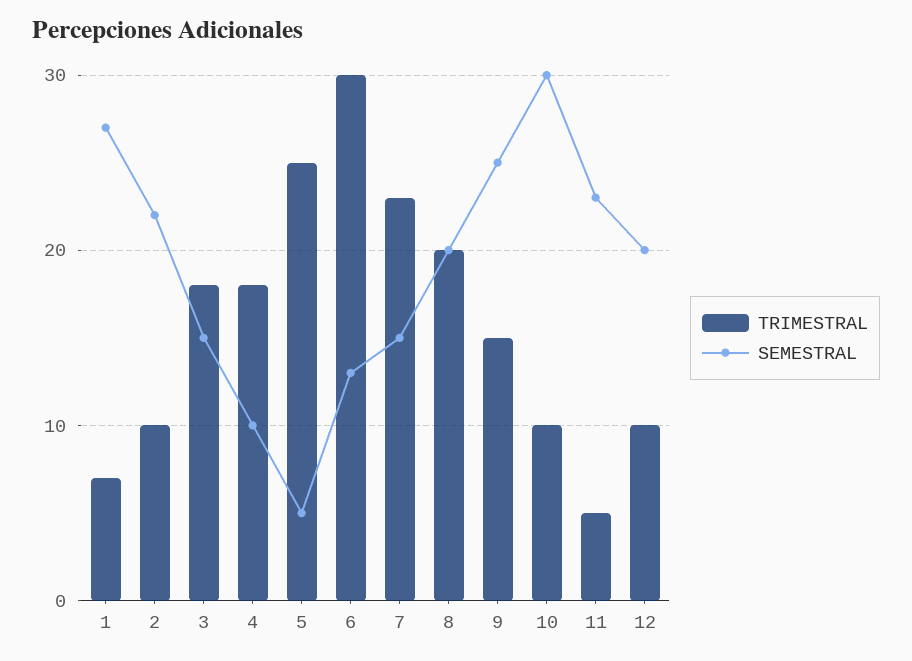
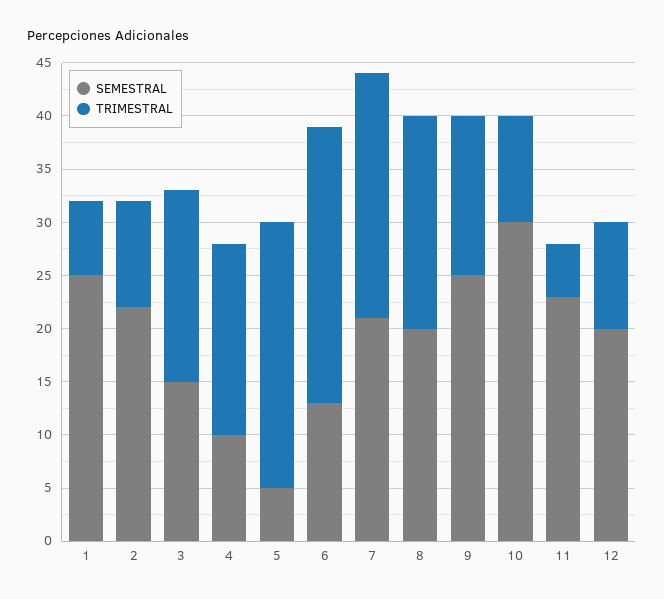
SEMESTRAL, 1: 27 -> 25
TRIMESTRAL, 6: 30 -> 26
SEMESTRAL, 7: 15 -> 21

